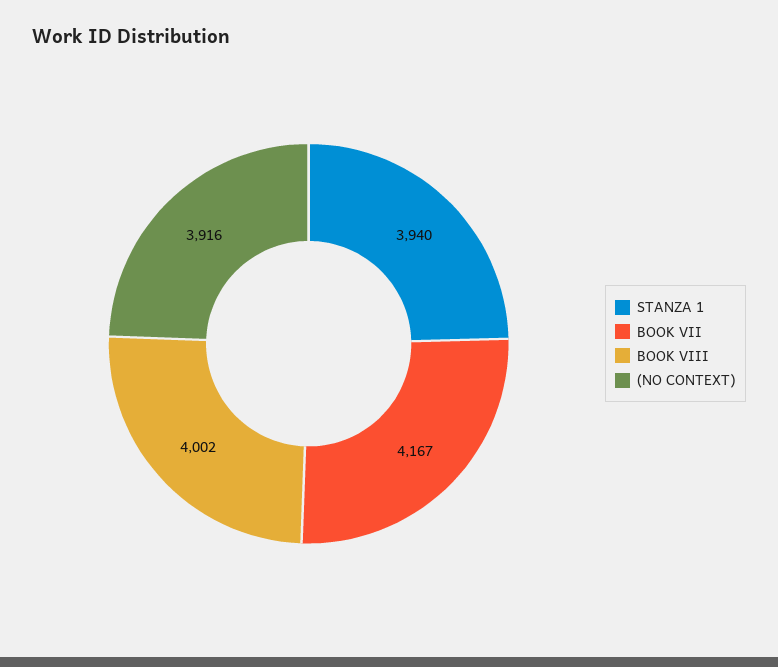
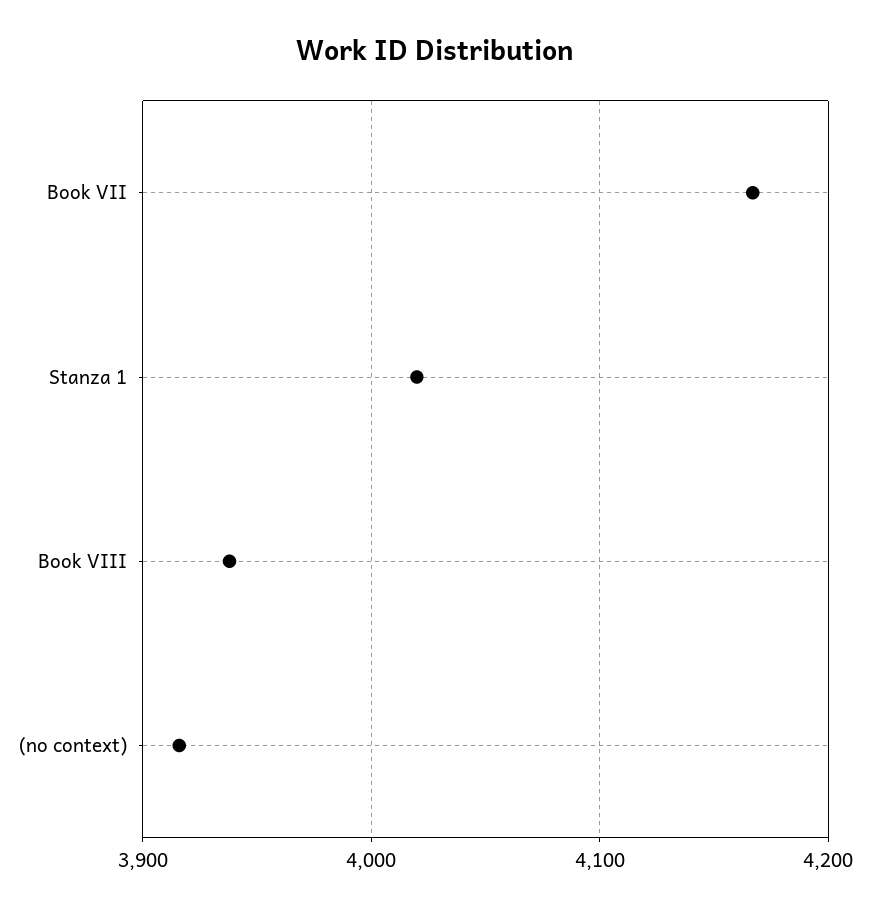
STANZA 1: 3940 -> 4020
BOOK VIII: 4002 -> 3940

